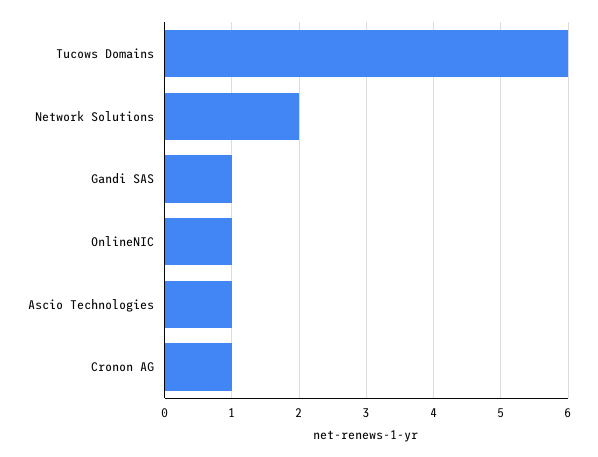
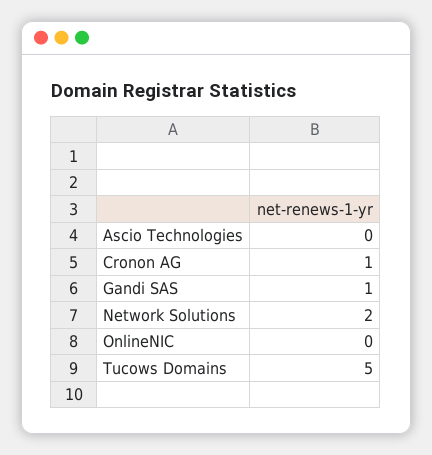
Tucows Domains: 6 -> 5
OnlineNIC: 1 -> 0
Ascio Technologies: 1 -> 0

